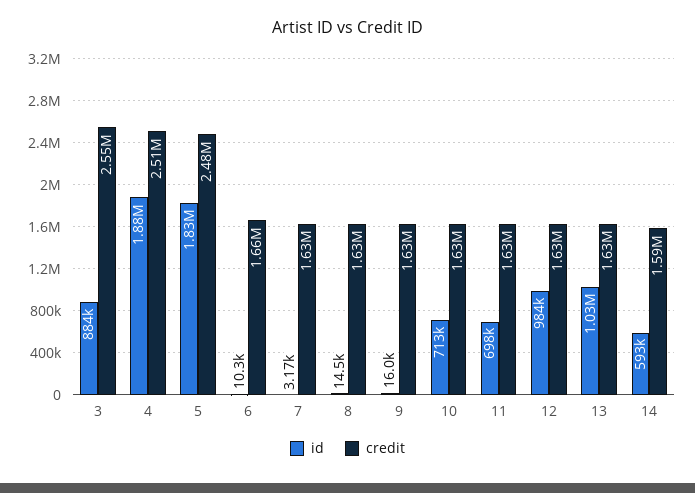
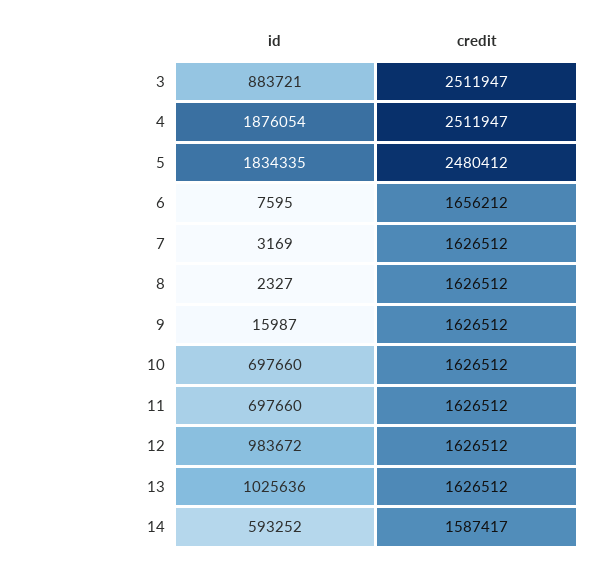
credit, 3: 2550000 -> 2511947
id, 6: 10300 -> 7595
id, 8: 14500 -> 2327
id, 10: 713000 -> 697660

